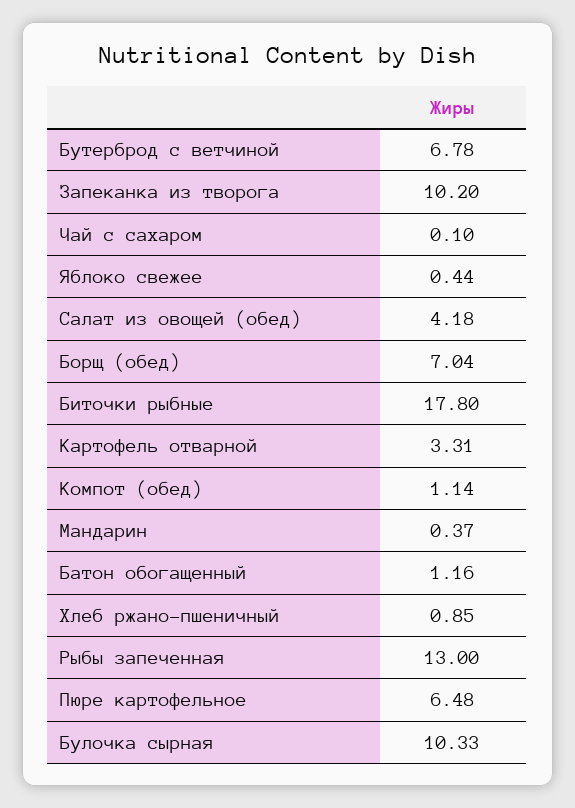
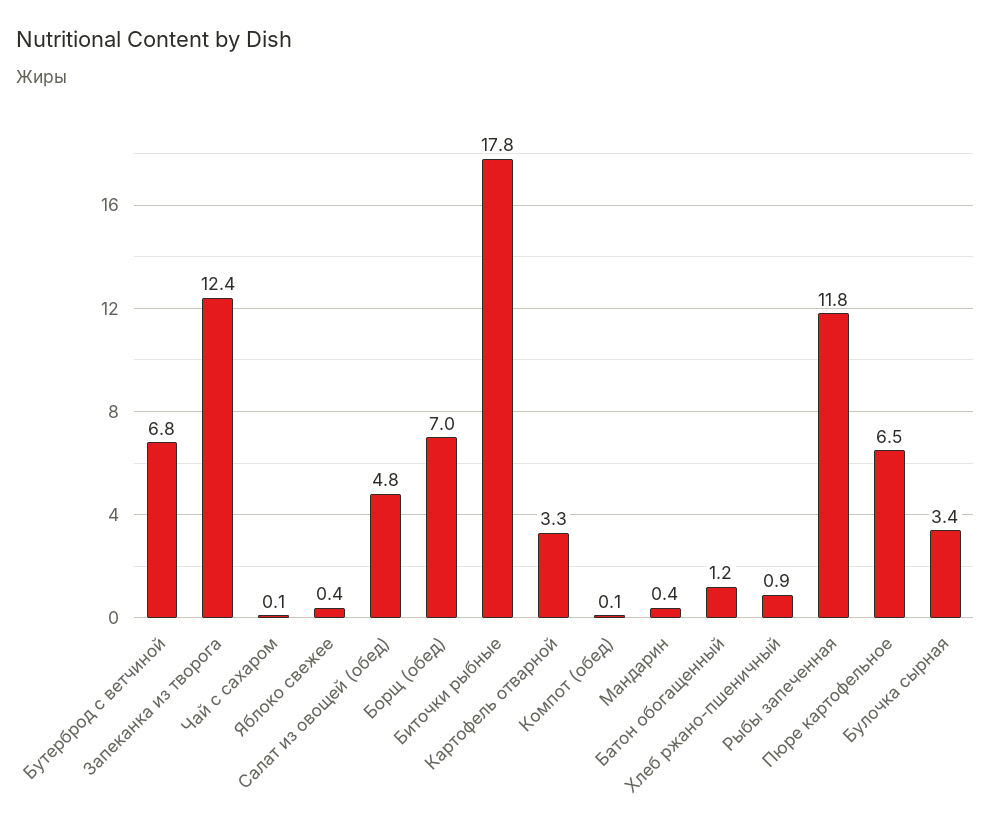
Запеканка из творога: 10.2 -> 12.4
Салат из овощей (обед): 4.18 -> 4.8
Компот (обед): 1.14 -> 0.1
Рыбы запеченная: 13 -> 11.8
Булочка сырная: 10.33 -> 3.4

